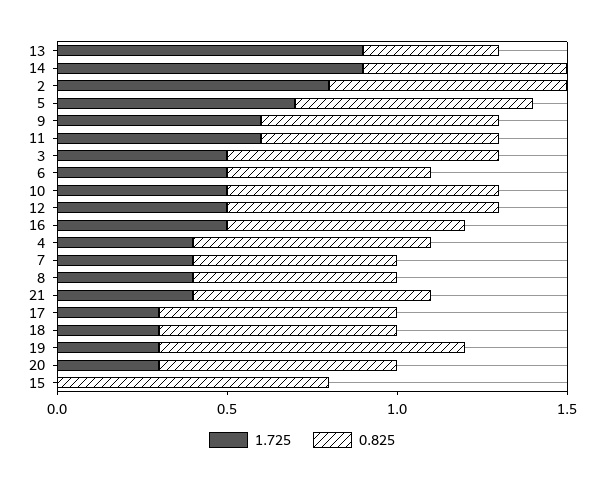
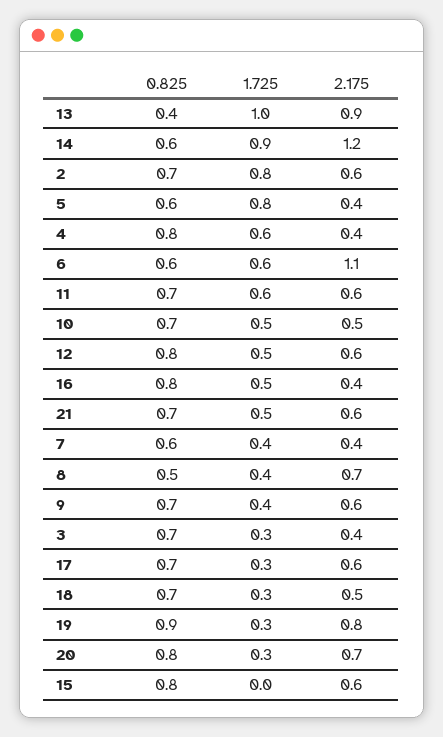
1.725, 13: 0.9 -> 1
1.725, 5: 0.7 -> 0.8
0.825, 5: 0.7 -> 0.6
1.725, 9: 0.6 -> 0.4
1.725, 3: 0.5 -> 0.3
0.825, 3: 0.8 -> 0.7
1.725, 6: 0.5 -> 0.6
0.825, 10: 0.8 -> 0.7
0.825, 16: 0.7 -> 0.8
1.725, 4: 0.4 -> 0.6
0.825, 4: 0.7 -> 0.8
0.825, 8: 0.6 -> 0.5
1.725, 21: 0.4 -> 0.5
0.825, 20: 0.7 -> 0.8
2.175, 13: none -> 0.9
2.175, 14: none -> 1.2
2.175, 2: none -> 0.6
2.175, 5: none -> 0.4
2.175, 4: none -> 0.4
2.175, 6: none -> 1.1
2.175, 11: none -> 0.6
2.175, 10: none -> 0.5
2.175, 12: none -> 0.6
2.175, 16: none -> 0.4
2.175, 21: none -> 0.6
2.175, 7: none -> 0.4
2.175, 8: none -> 0.7
2.175, 9: none -> 0.6
2.175, 3: none -> 0.4
2.175, 17: none -> 0.6
2.175, 18: none -> 0.5
2.175, 19: none -> 0.8
2.175, 20: none -> 0.7
2.175, 15: none -> 0.6

